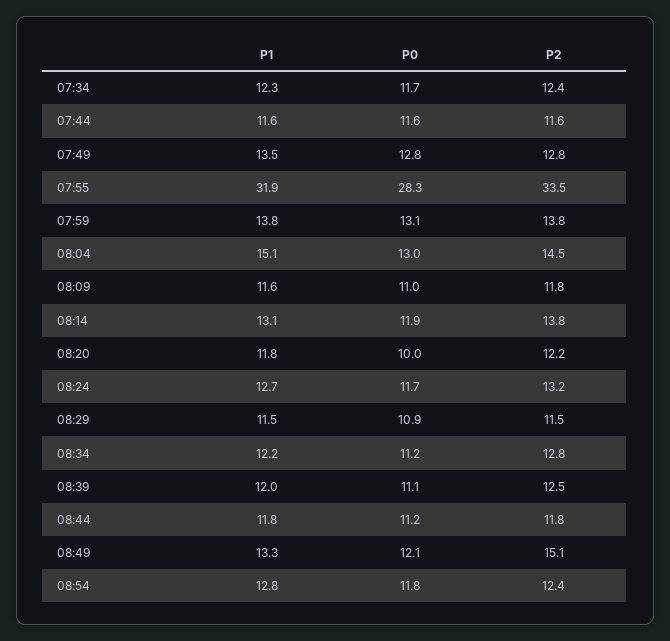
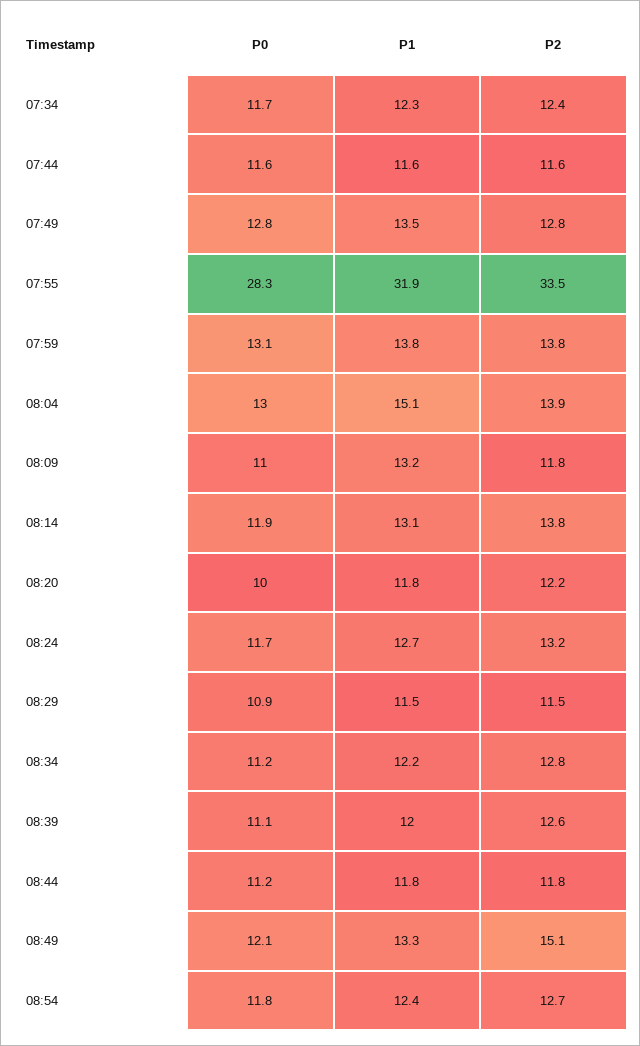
P2, 08:04: 14.5 -> 13.9
P1, 08:09: 11.6 -> 13.2
P2, 08:39: 12.5 -> 12.6
P1, 08:54: 12.8 -> 12.4
P2, 08:54: 12.4 -> 12.7

